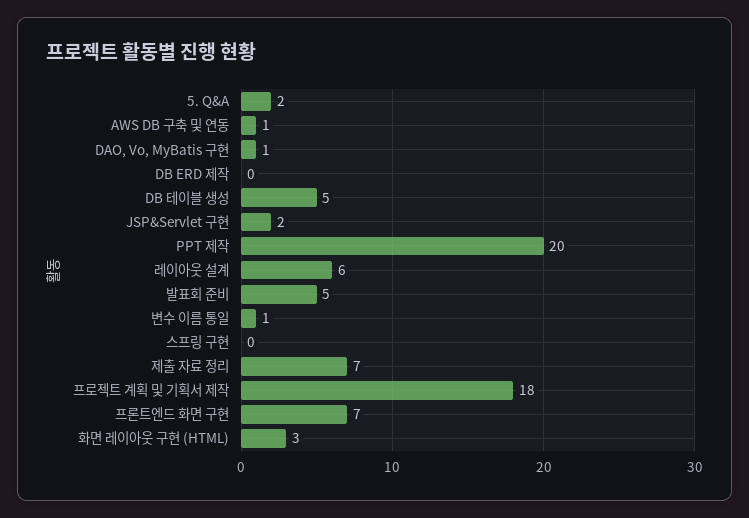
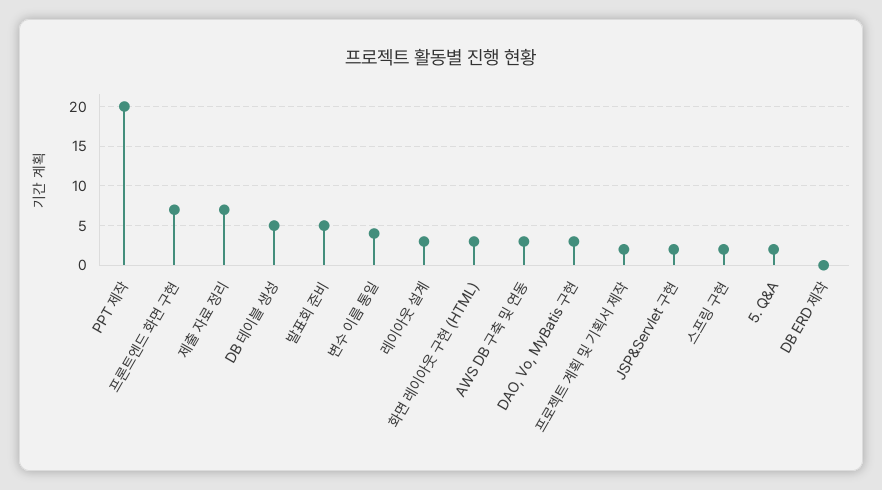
AWS DB 구축 및 연동: 1 -> 3
DAO, Vo, MyBatis 구현: 1 -> 3
레이아웃 설계: 6 -> 3
변수 이름 통일: 1 -> 4
스프링 구현: 0 -> 2
프로젝트 계획 및 기획서 제작: 18 -> 2

